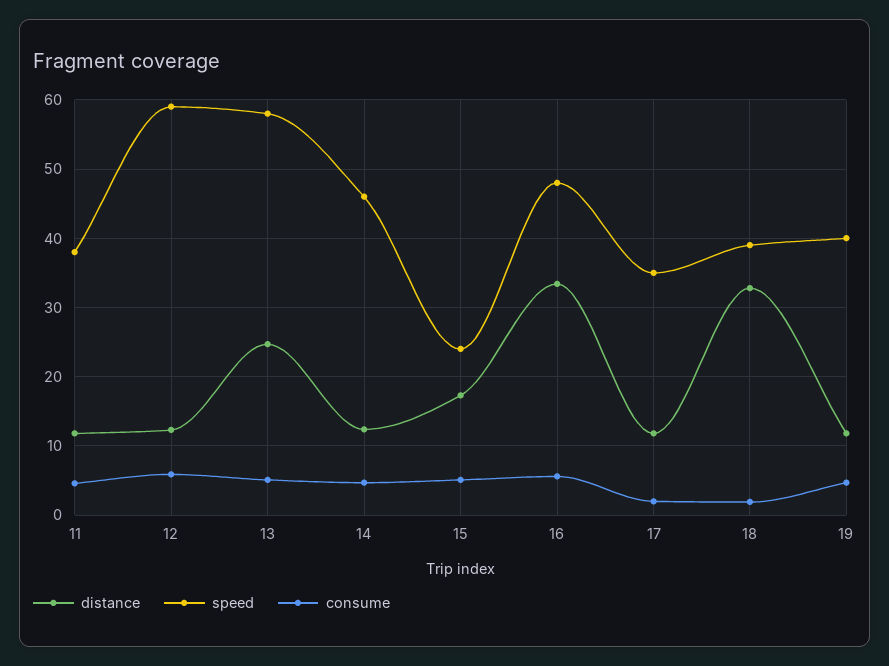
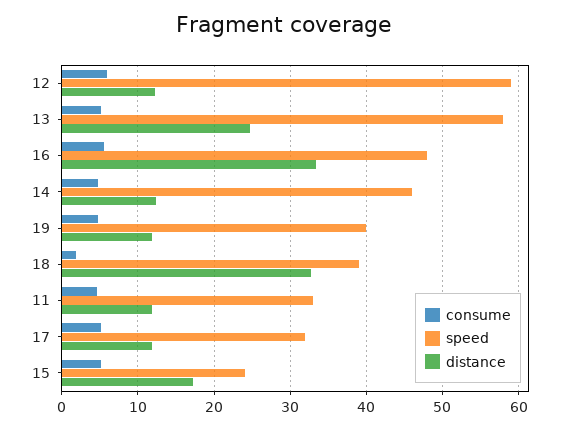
speed, 11: 38 -> 33
speed, 17: 35 -> 32
consume, 17: 2 -> 5

